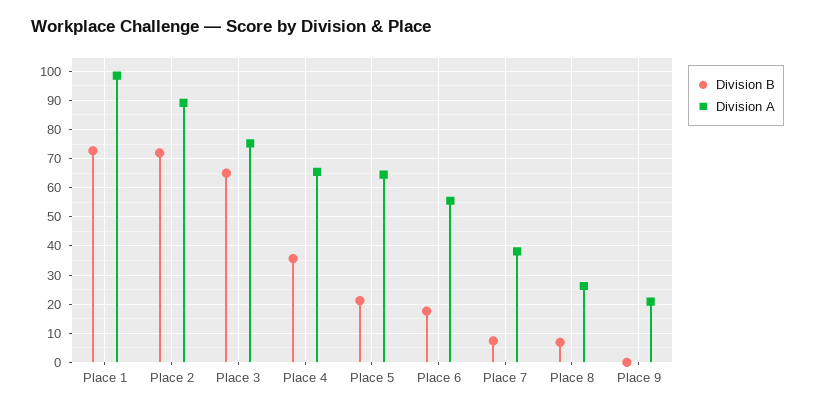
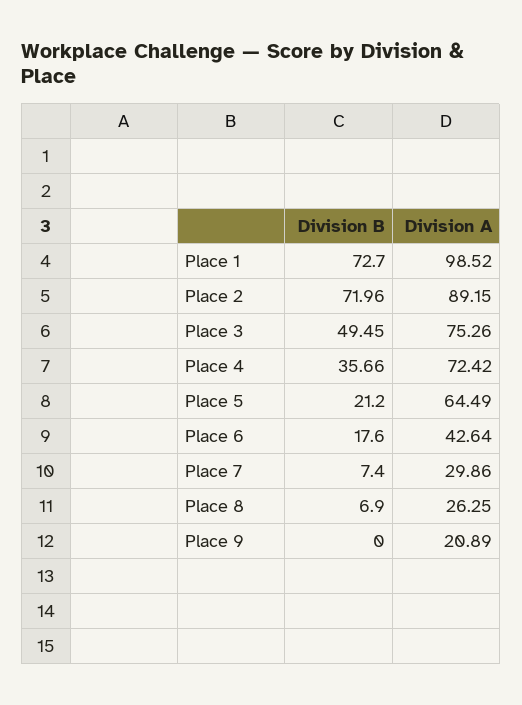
Division B, Place 3: 65 -> 49.45
Division A, Place 4: 65 -> 72.42
Division A, Place 6: 55 -> 42.64
Division A, Place 7: 37.5 -> 29.86

